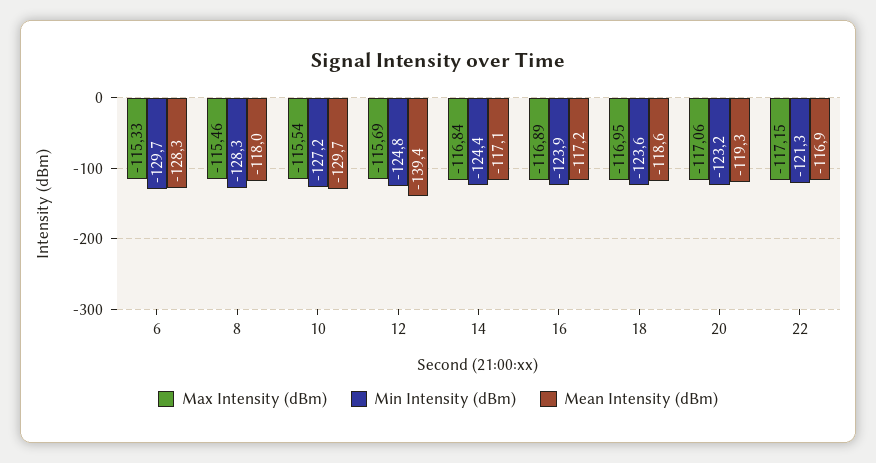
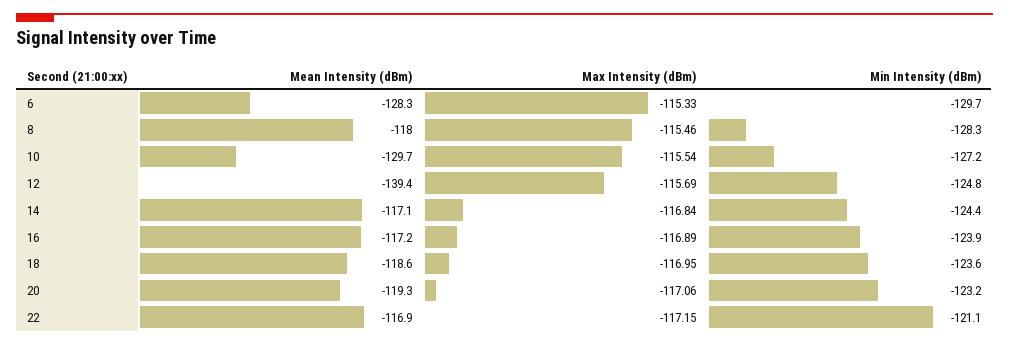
Min Intensity (dBm), 22: -121.3 -> -121.1

